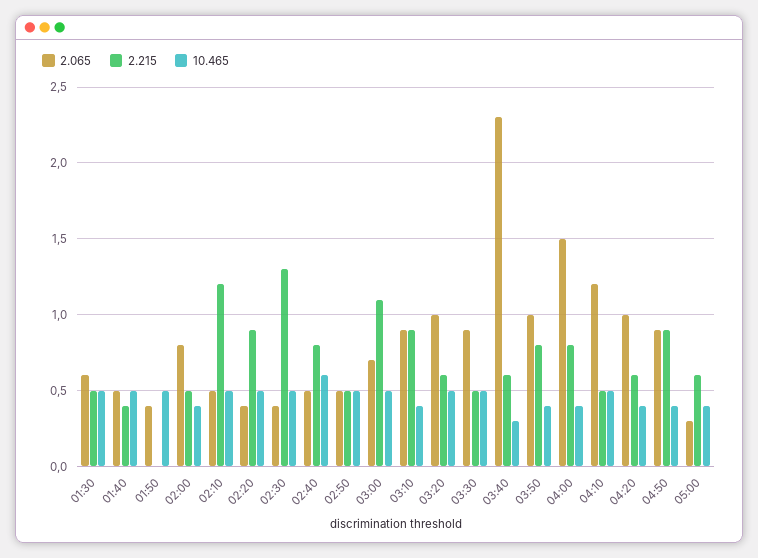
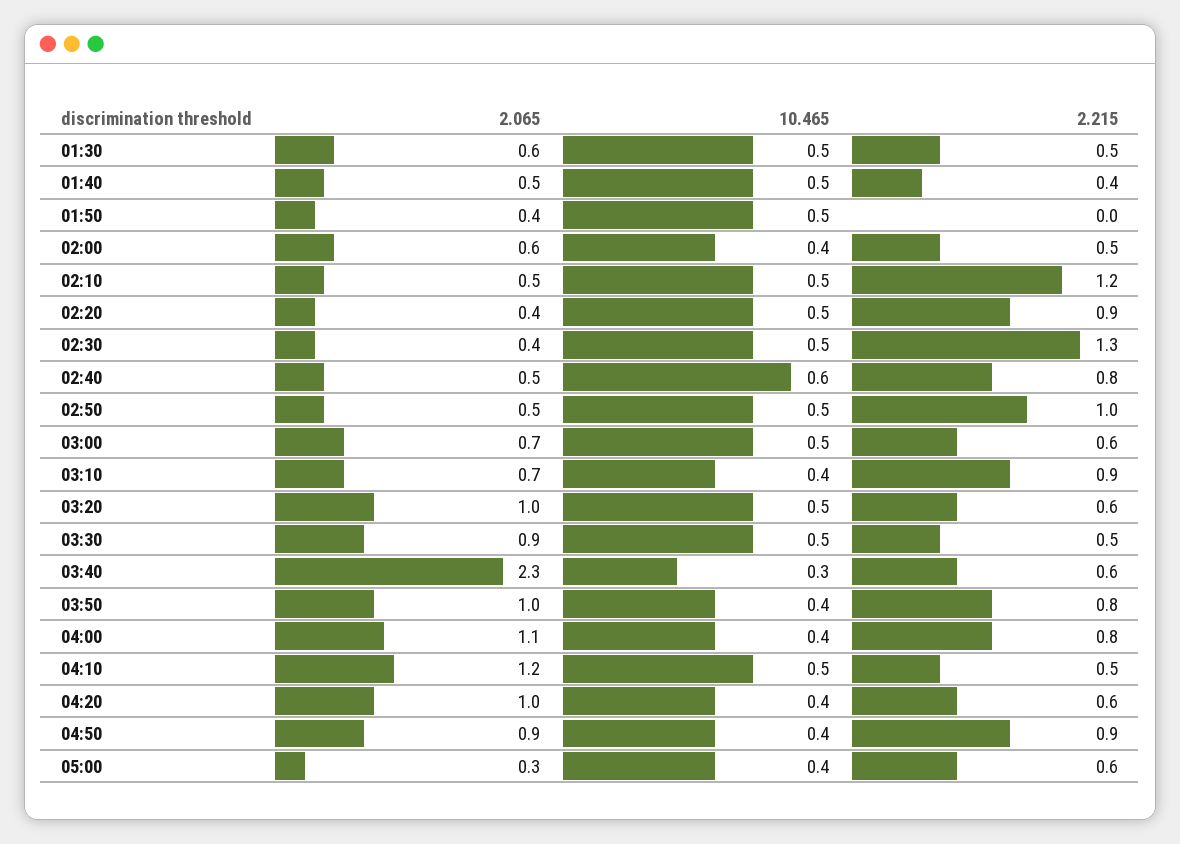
2.065, 02:00: 0.8 -> 0.6
2.215, 02:50: 0.5 -> 1
2.215, 03:00: 1.1 -> 0.6
2.065, 03:10: 0.9 -> 0.7
2.065, 04:00: 1.5 -> 1.1

